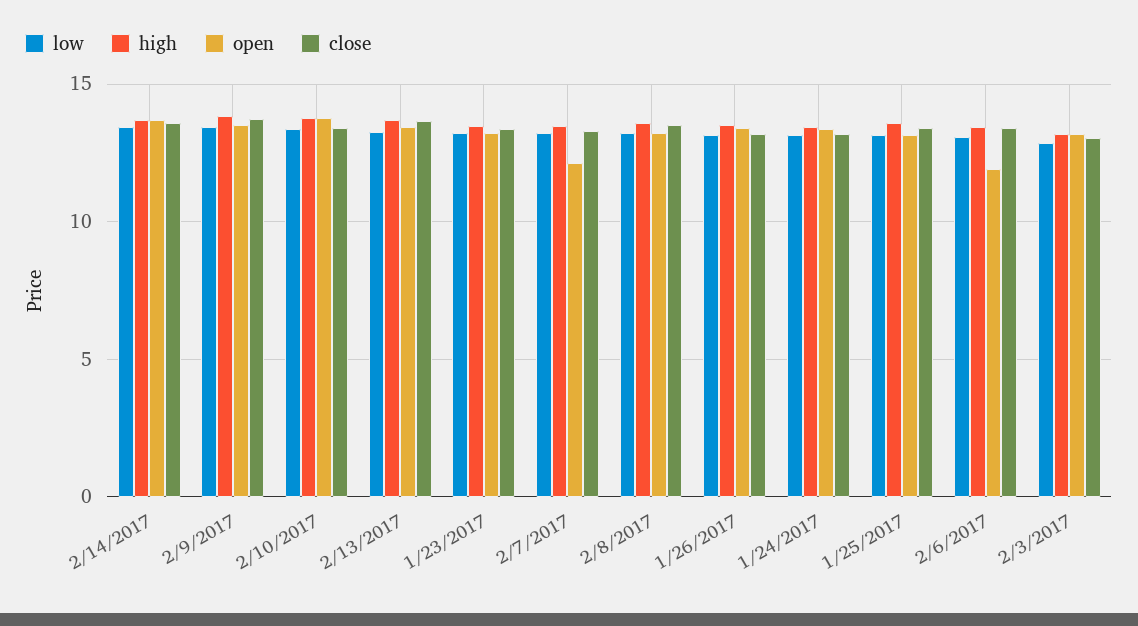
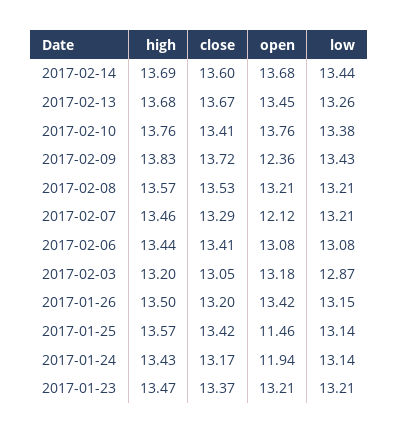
open, 2/9/2017: 13.5 -> 12.36
open, 1/24/2017: 13.5 -> 11.94
open, 1/25/2017: 13 -> 11.46
open, 2/6/2017: 12 -> 13.08

